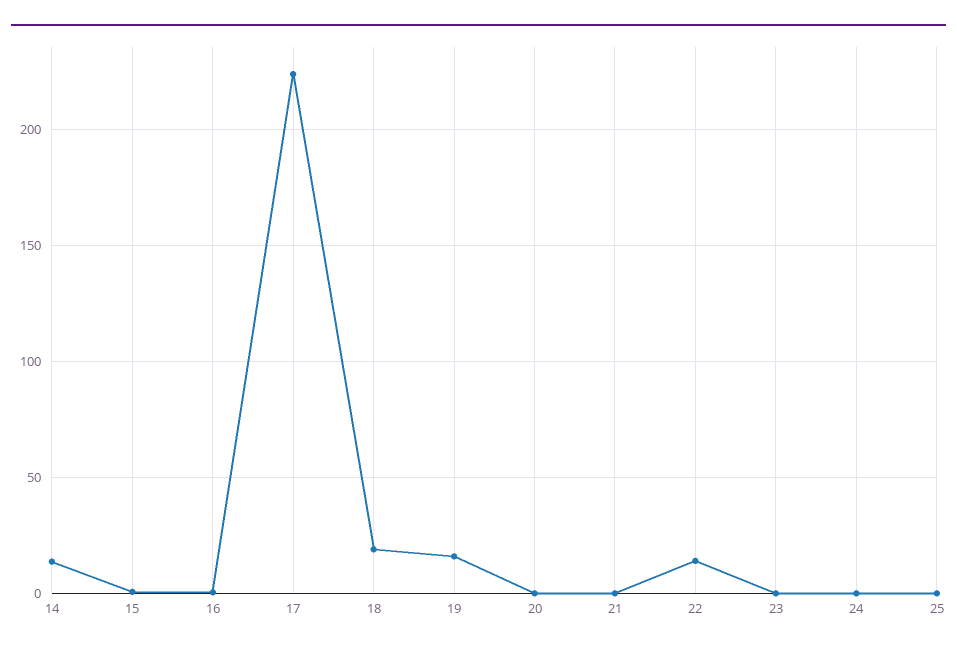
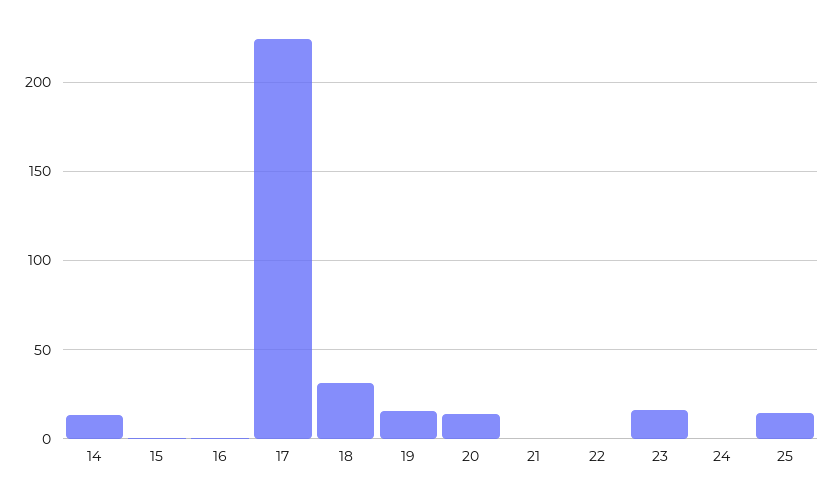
18: 20 -> 30
20: 0 -> 15
22: 15 -> 0
23: 0 -> 15
25: 0 -> 15

